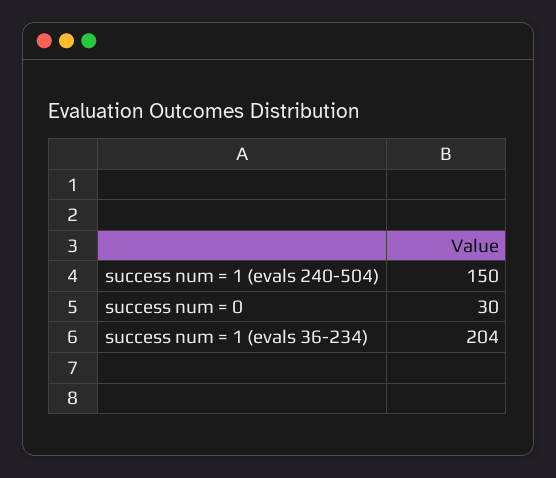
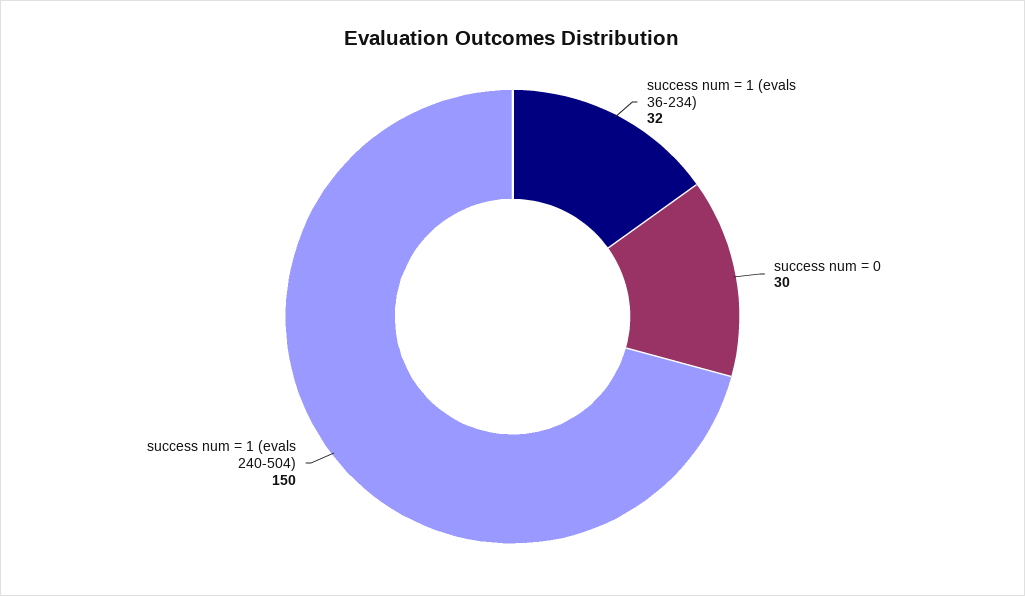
success num = 1 (evals 36-234): 204 -> 32

